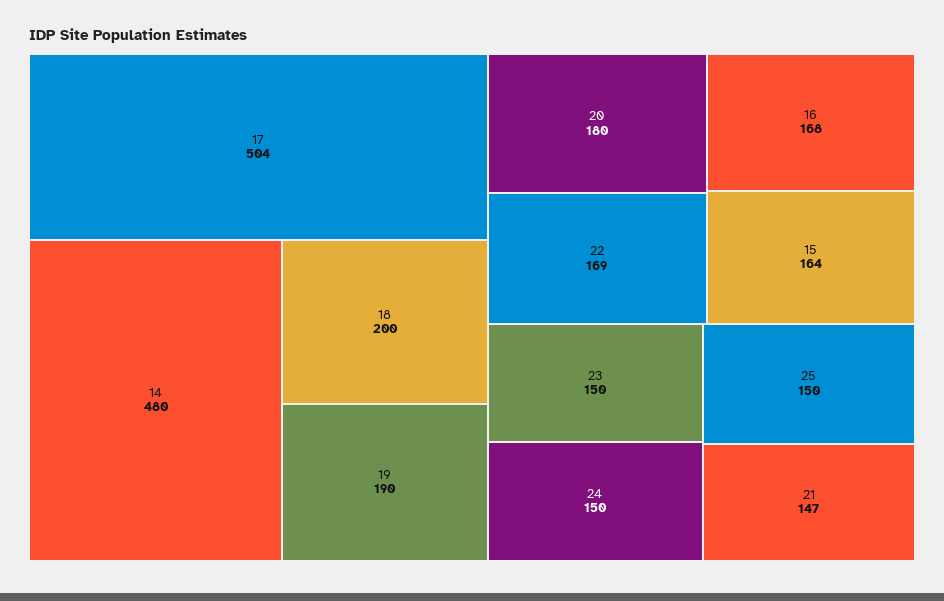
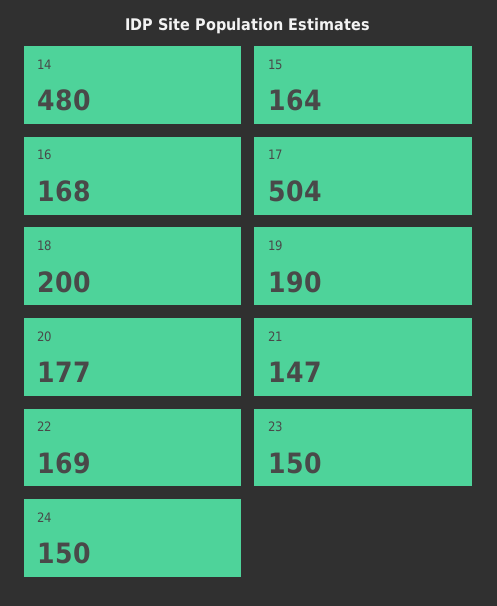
20: 180 -> 177
25: 150 -> none

